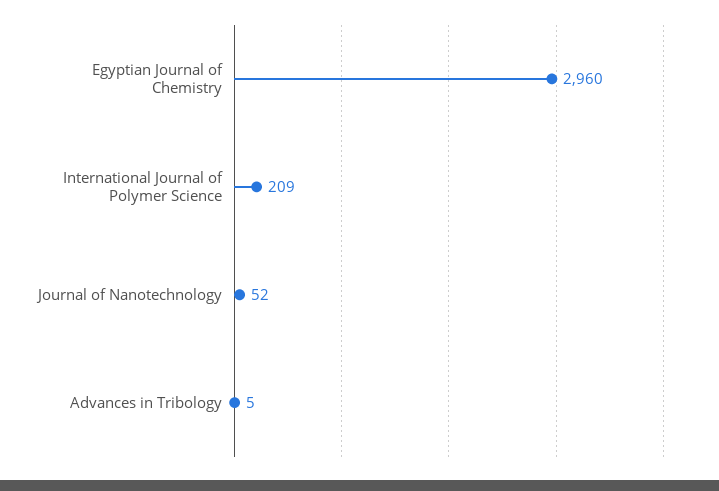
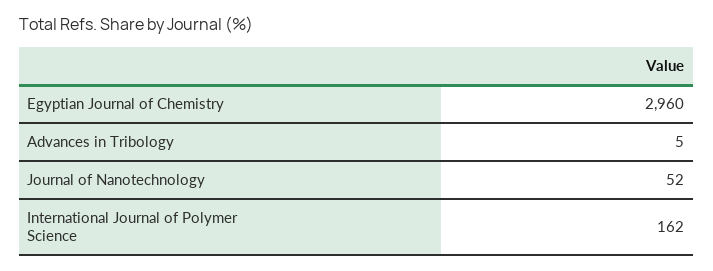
International Journal of Polymer Science: 209 -> 162

